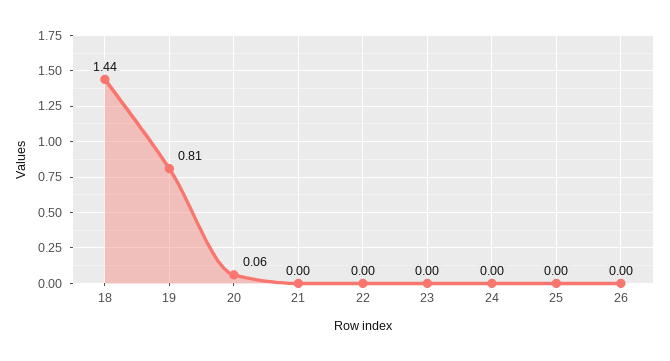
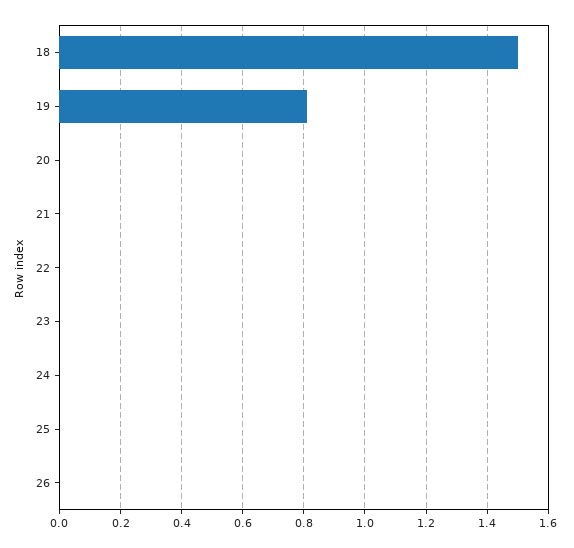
18: 1.44 -> 1.5
20: 0.06 -> 0

